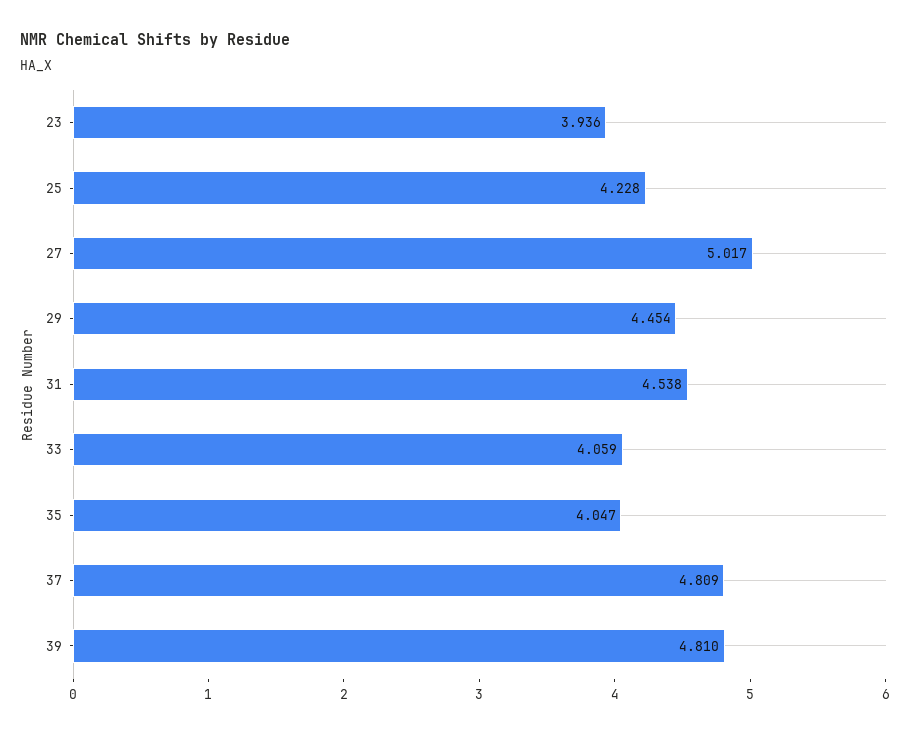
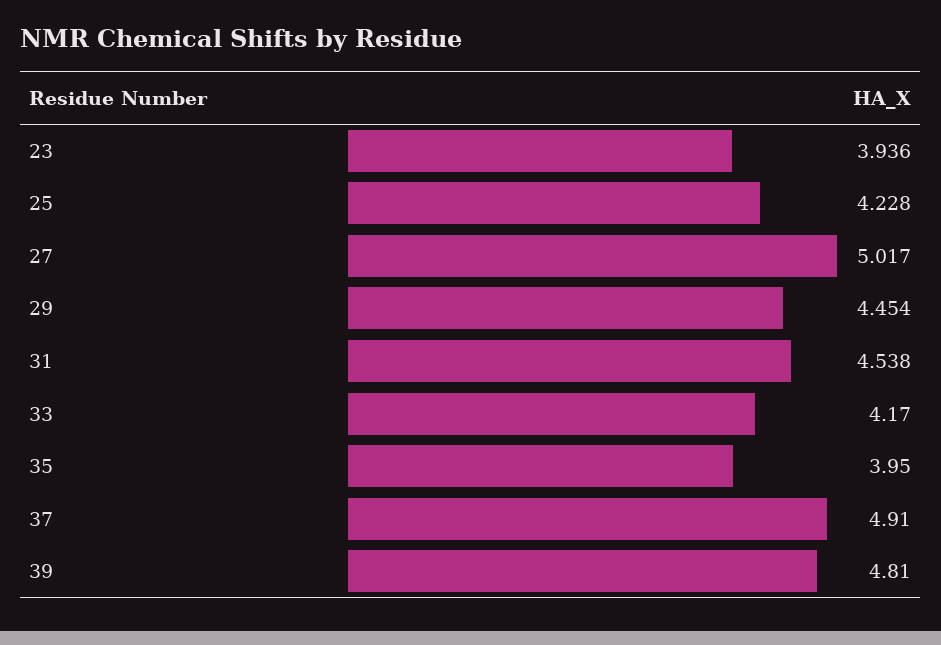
33: 4.059 -> 4.17
35: 4.047 -> 3.95
37: 4.809 -> 4.91

